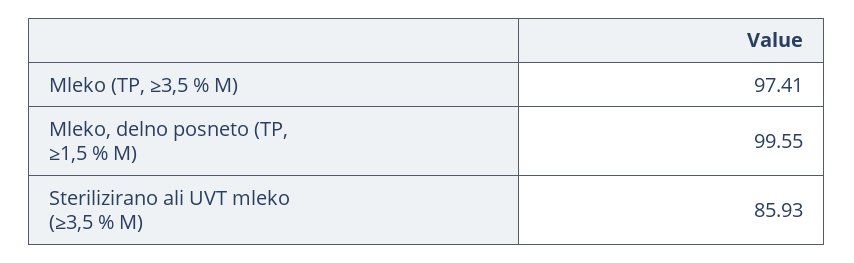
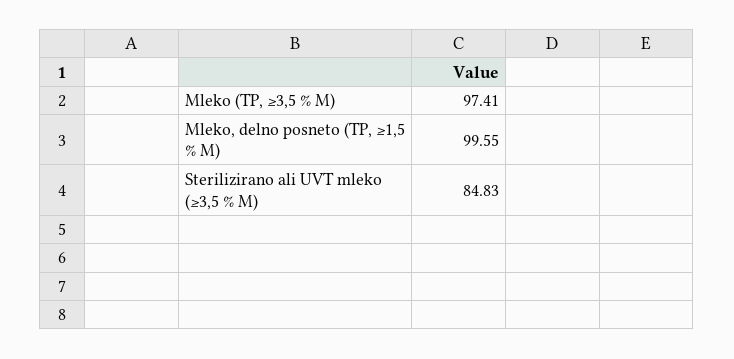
Sterilizirano ali UVT mleko (≥3,5 % M): 85.93 -> 84.83

